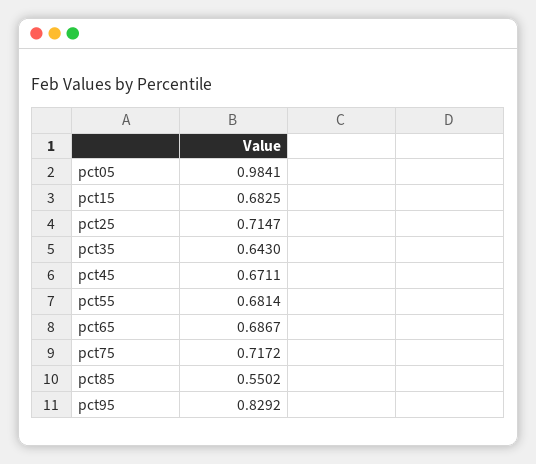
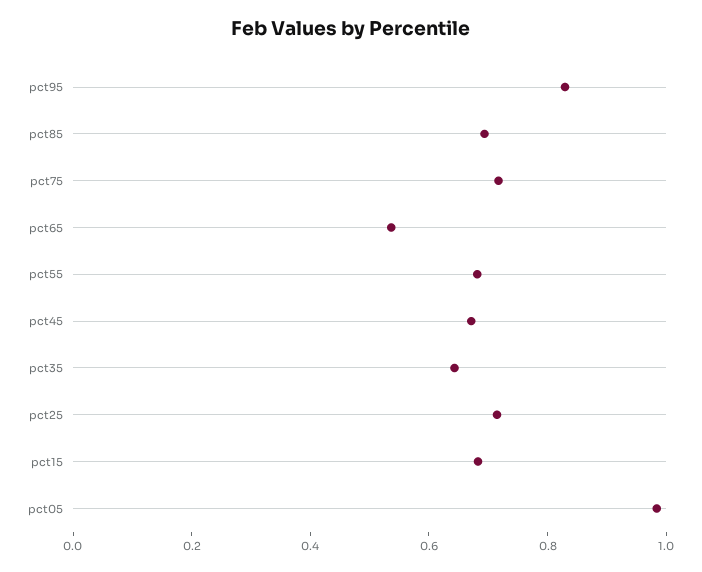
pct65: 0.6867 -> 0.55
pct85: 0.5502 -> 0.7

